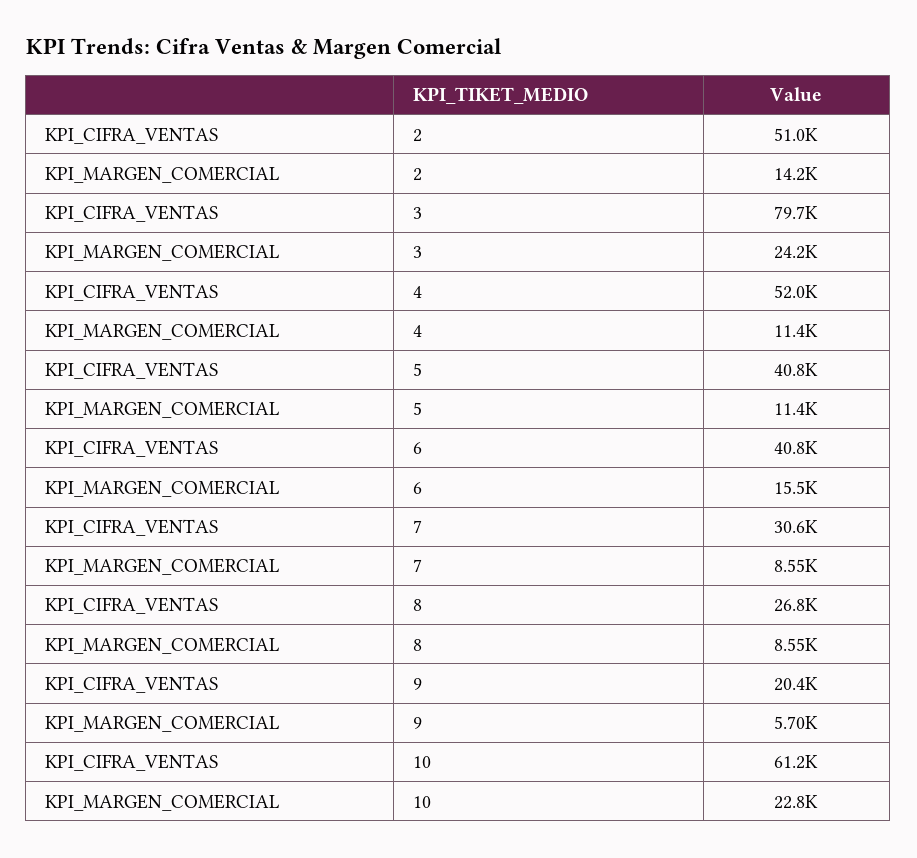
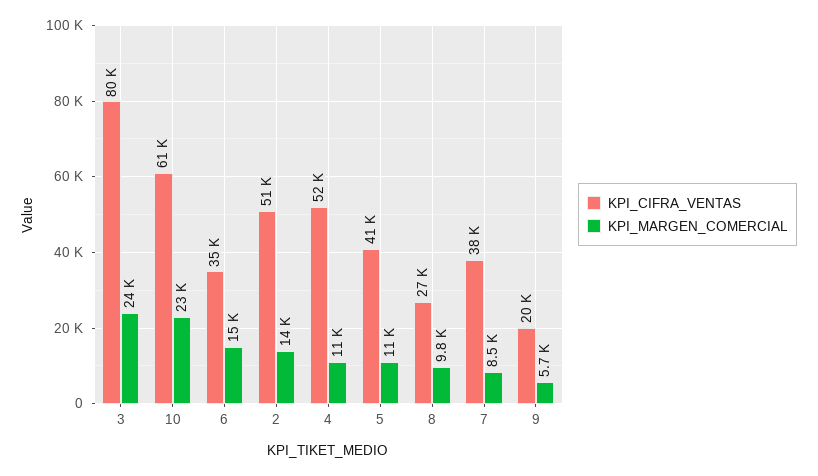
KPI_CIFRA_VENTAS, 6: 40800 -> 35000
KPI_CIFRA_VENTAS, 7: 30600 -> 38000
KPI_MARGEN_COMERCIAL, 8: 8550 -> 9800

